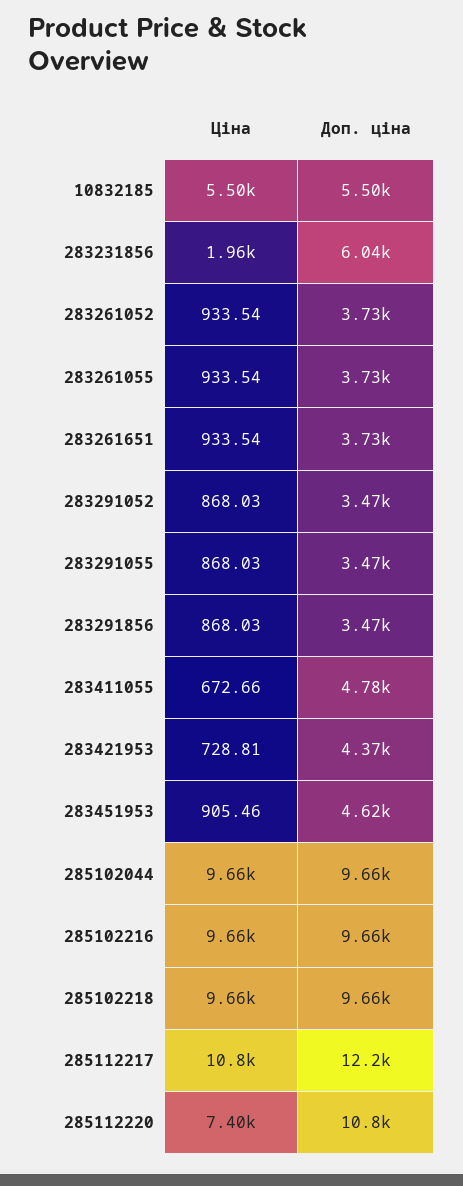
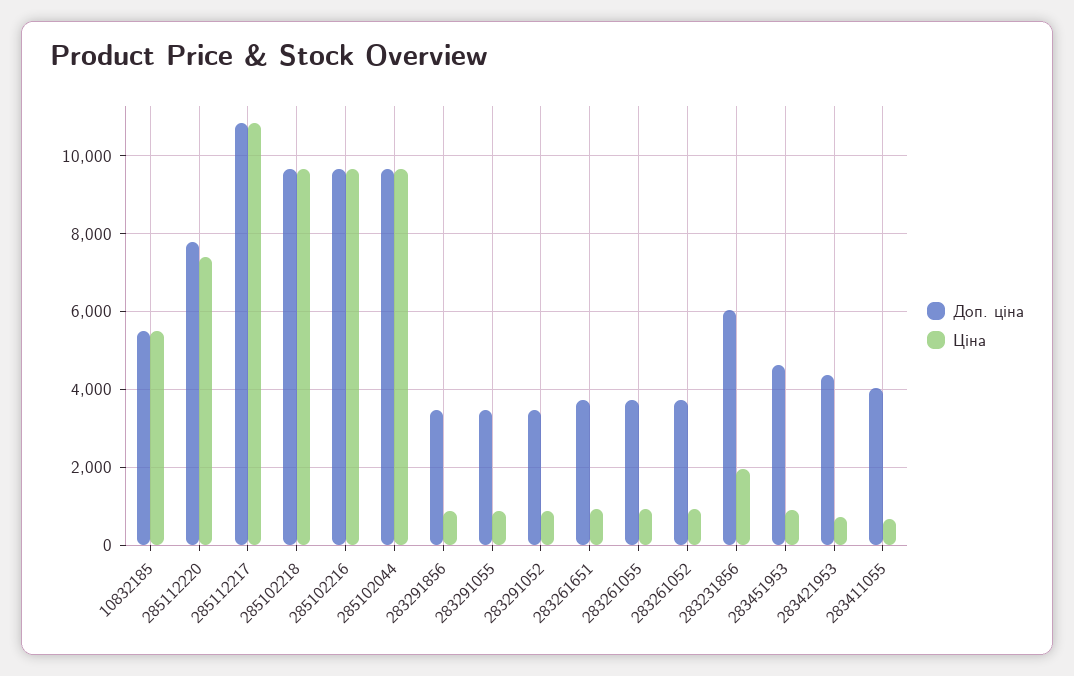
Доп. ціна, 283411055: 4780 -> 4000
Доп. ціна, 285112217: 12200 -> 10800
Доп. ціна, 285112220: 10800 -> 7800

